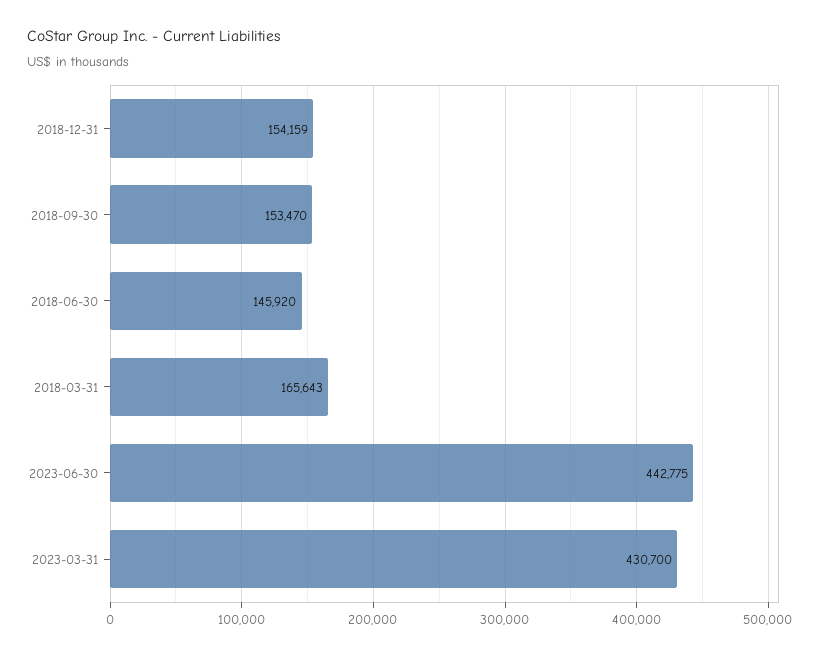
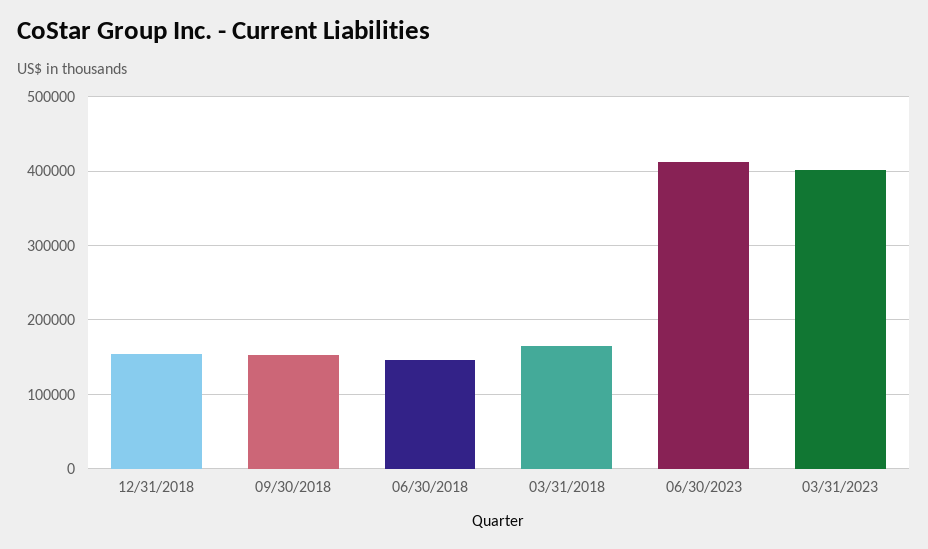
2023-06-30: 442775 -> 410000
2023-03-31: 430700 -> 400000

